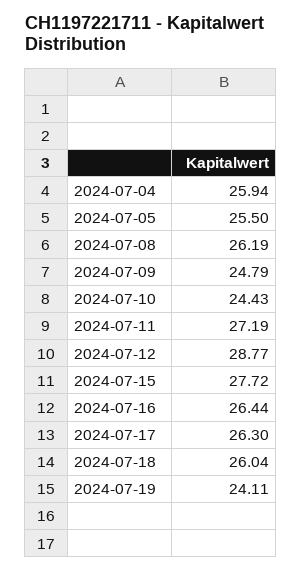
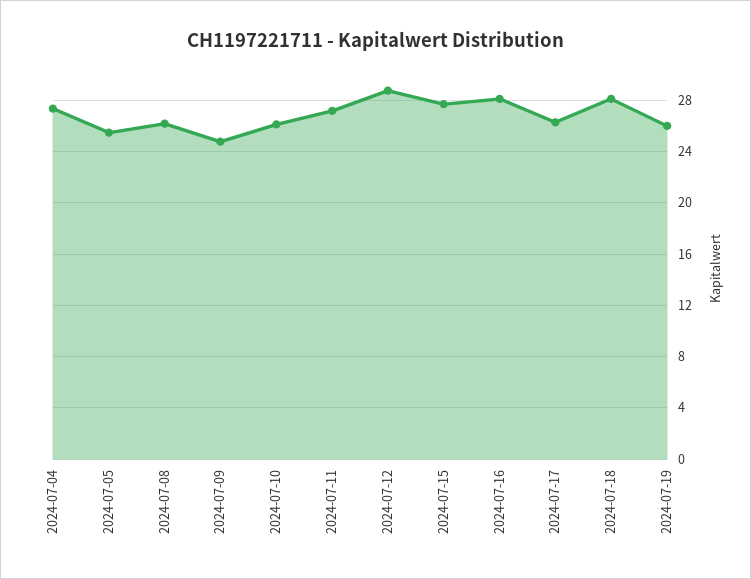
2024-07-04: 25.94 -> 27.5
2024-07-10: 24.43 -> 26
2024-07-16: 26.44 -> 28
2024-07-18: 26.04 -> 28
2024-07-19: 24.11 -> 26

